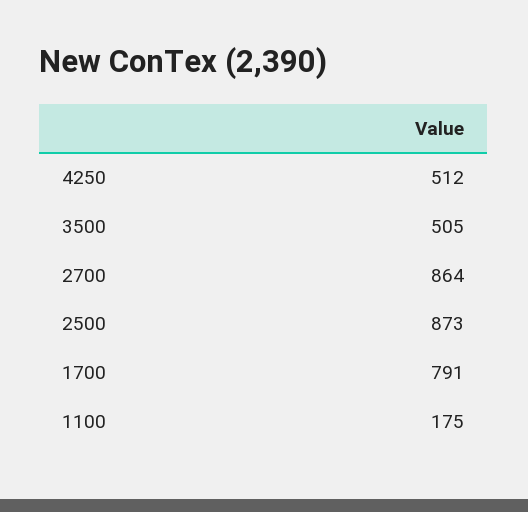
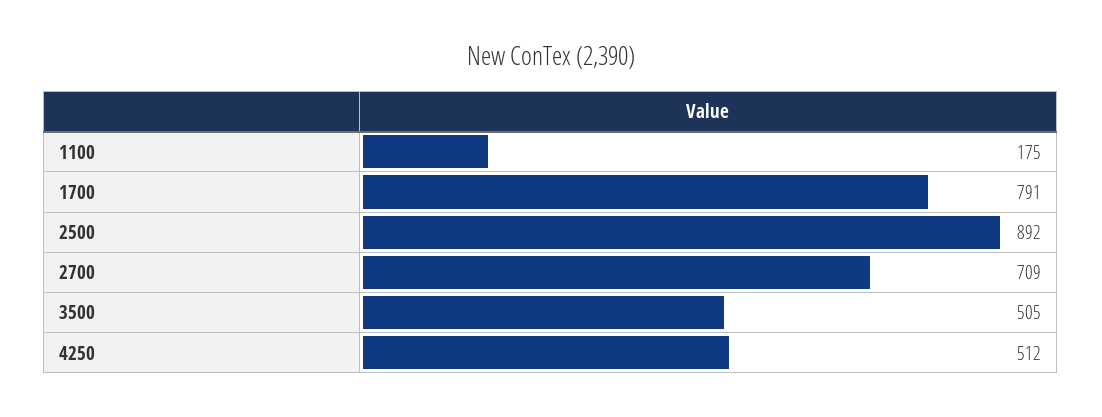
2700: 864 -> 709
2500: 873 -> 892

